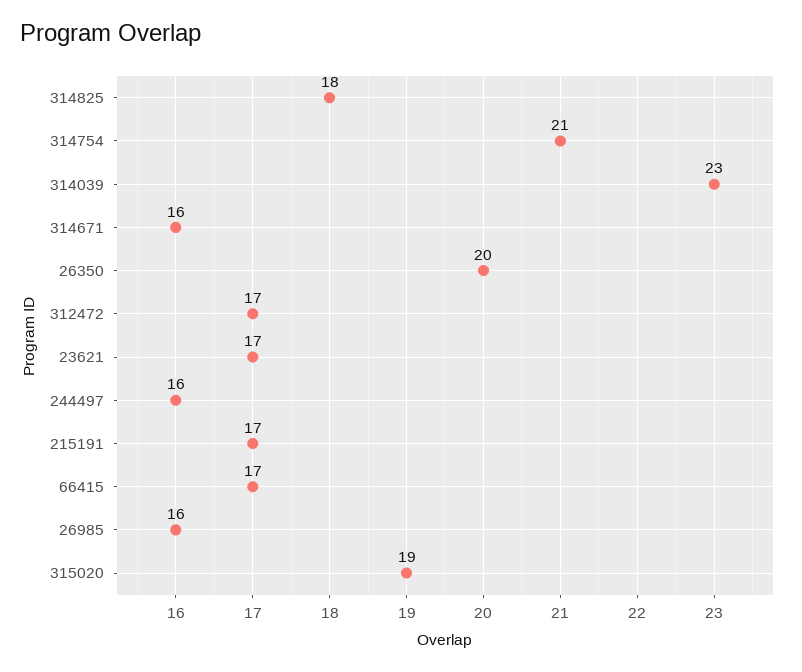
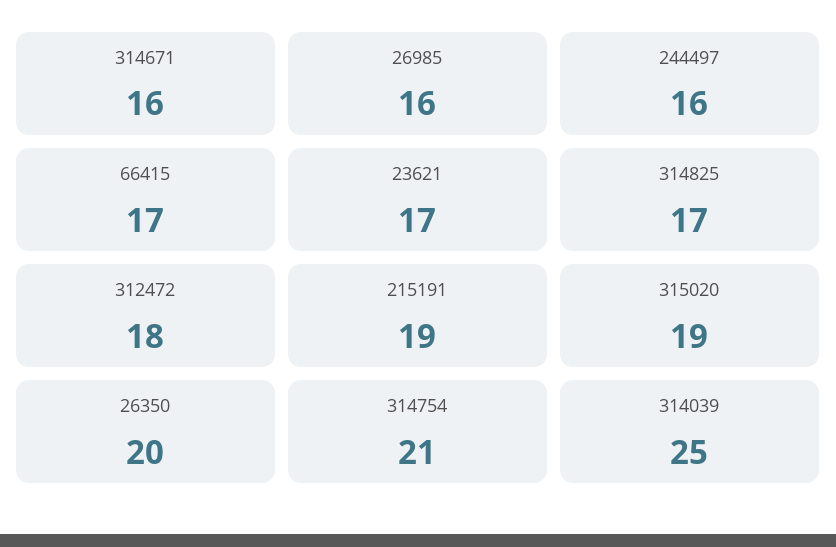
314825: 18 -> 17
314039: 23 -> 25
312472: 17 -> 18
215191: 17 -> 19

